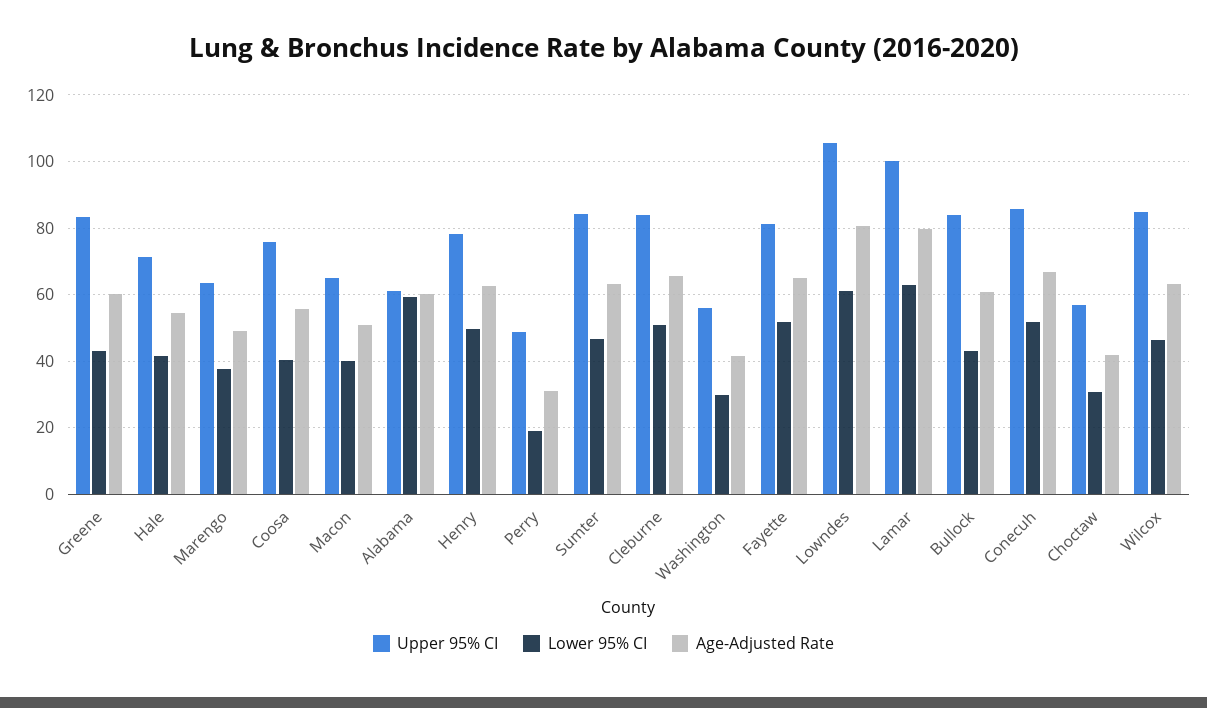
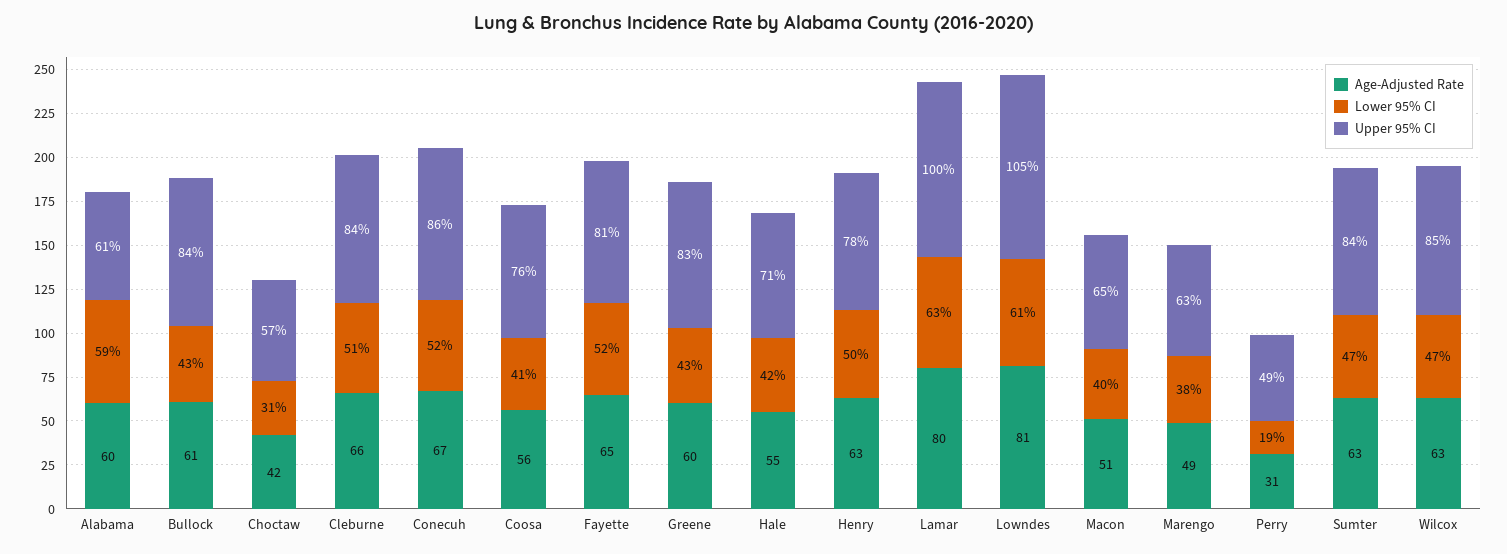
Upper 95% CI, Washington: 56 -> none
Lower 95% CI, Washington: 30 -> none
Age-Adjusted Rate, Washington: 42 -> none

